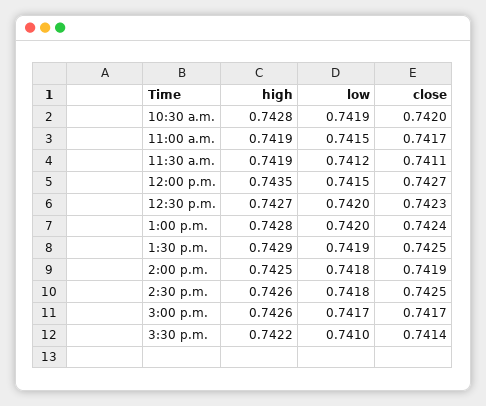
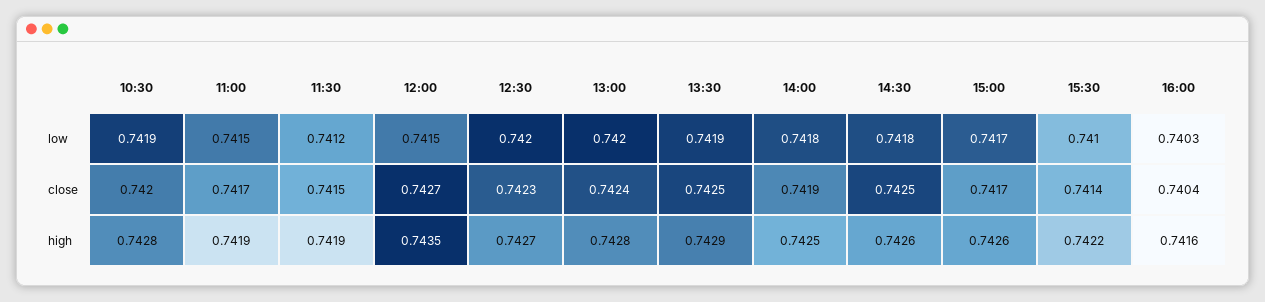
close, 11:30 a.m.: 0.7411 -> 0.7415
low, 16:00: none -> 0.7403
close, 16:00: none -> 0.7404
high, 16:00: none -> 0.7416

